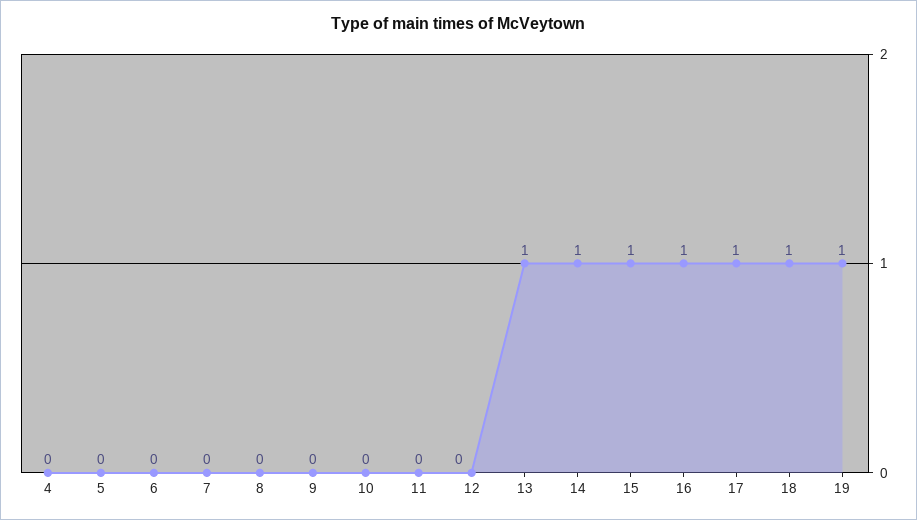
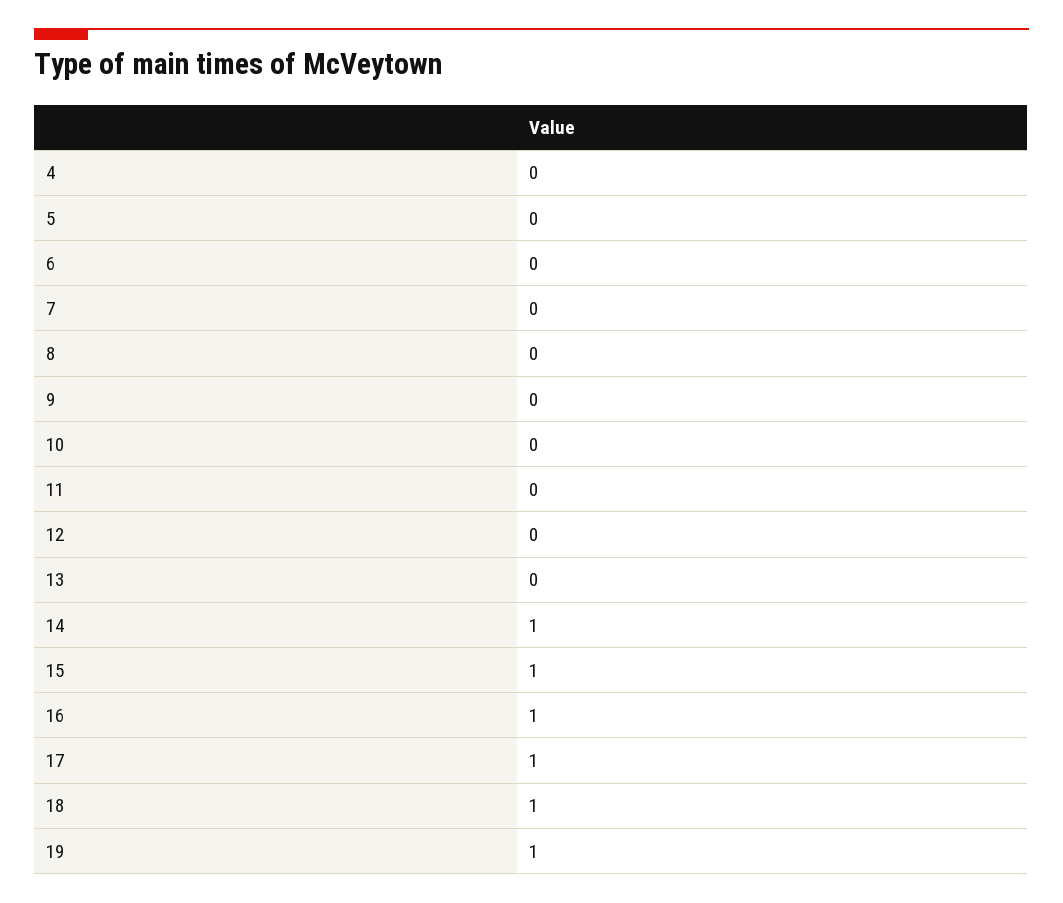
13: 1 -> 0

